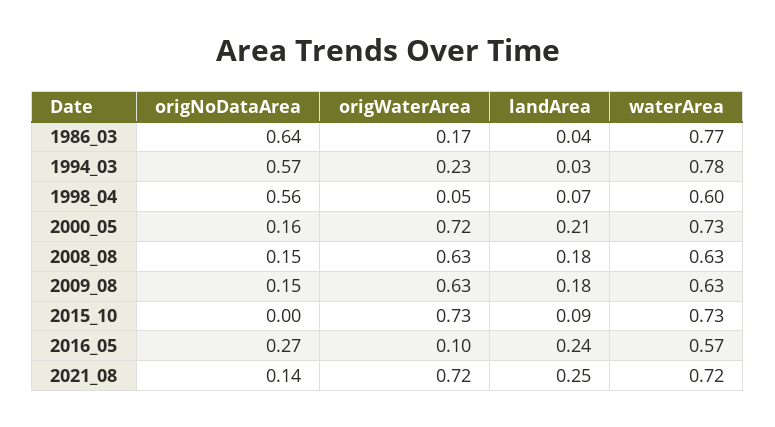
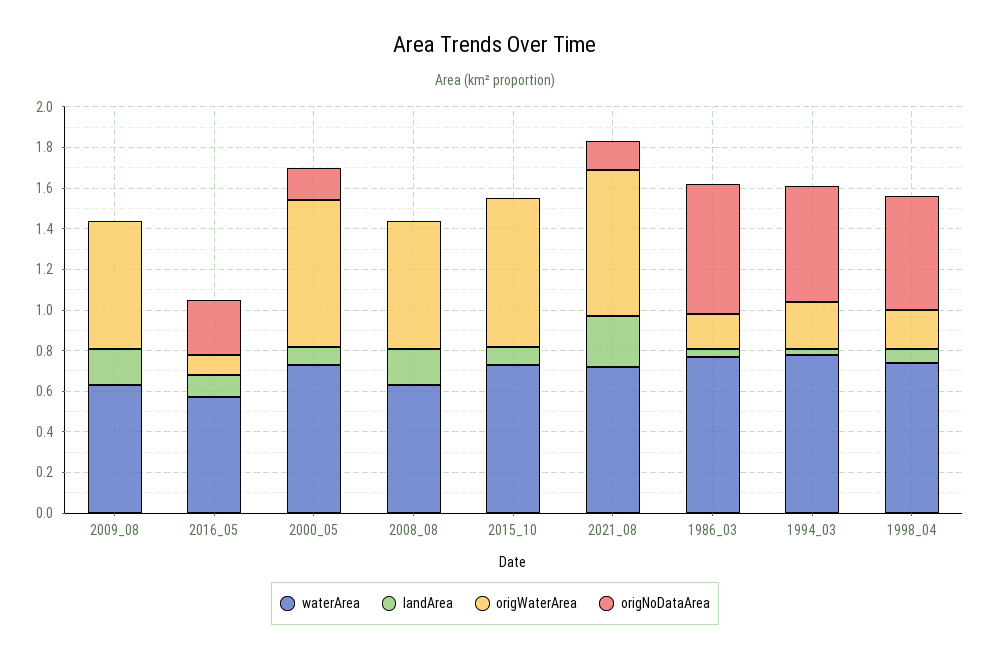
origWaterArea, 1998_04: 0.05 -> 0.2
waterArea, 1998_04: 0.6 -> 0.75
landArea, 2000_05: 0.21 -> 0.1
origNoDataArea, 2008_08: 0.15 -> 0
origNoDataArea, 2009_08: 0.15 -> 0
landArea, 2016_05: 0.24 -> 0.1

